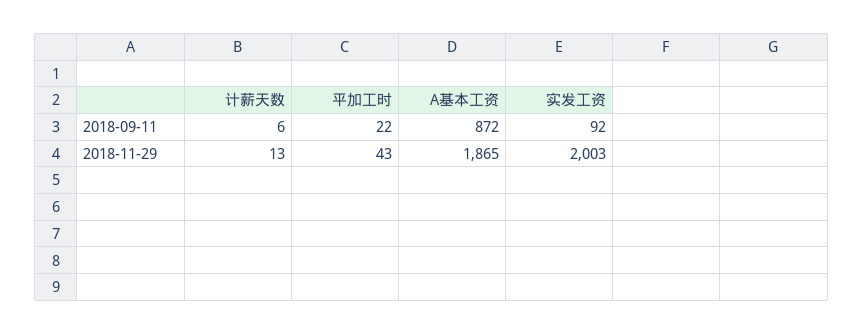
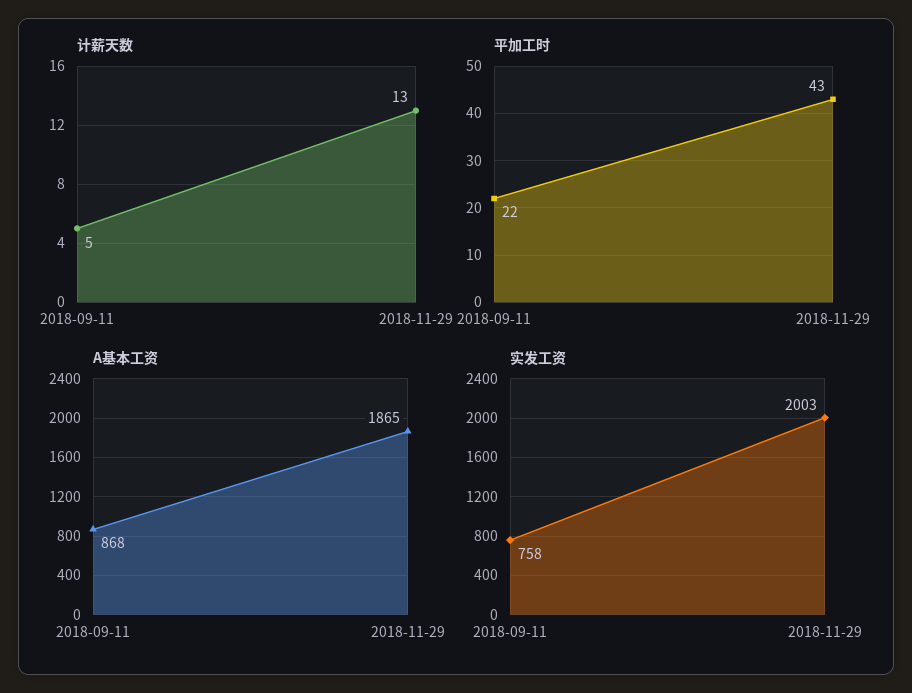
计薪天数, 2018-09-11: 6 -> 5
A基本工资, 2018-09-11: 872 -> 868
实发工资, 2018-09-11: 92 -> 758

